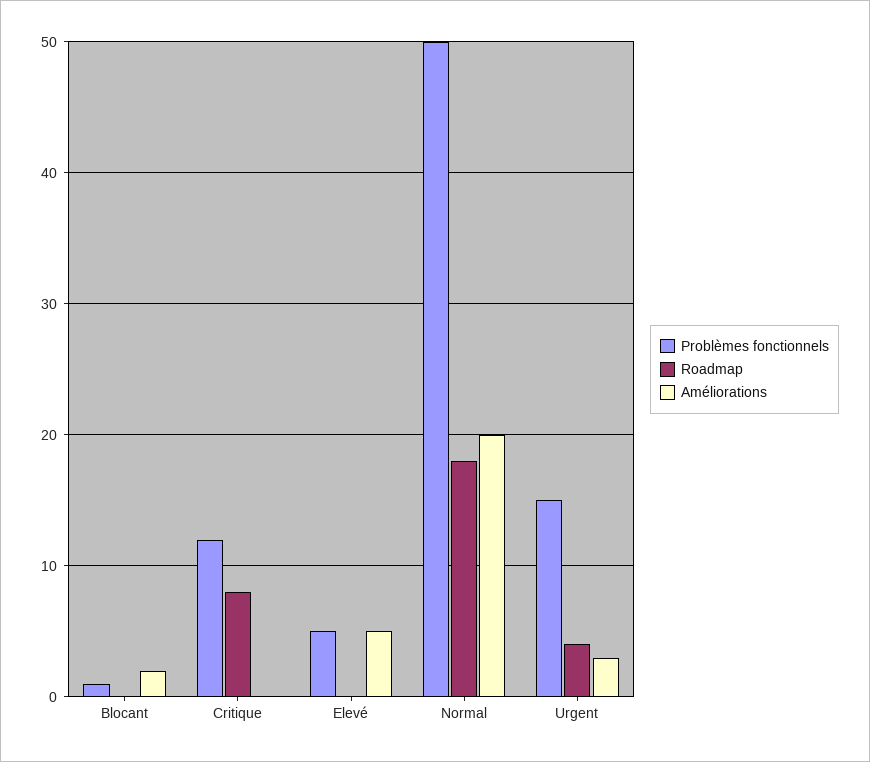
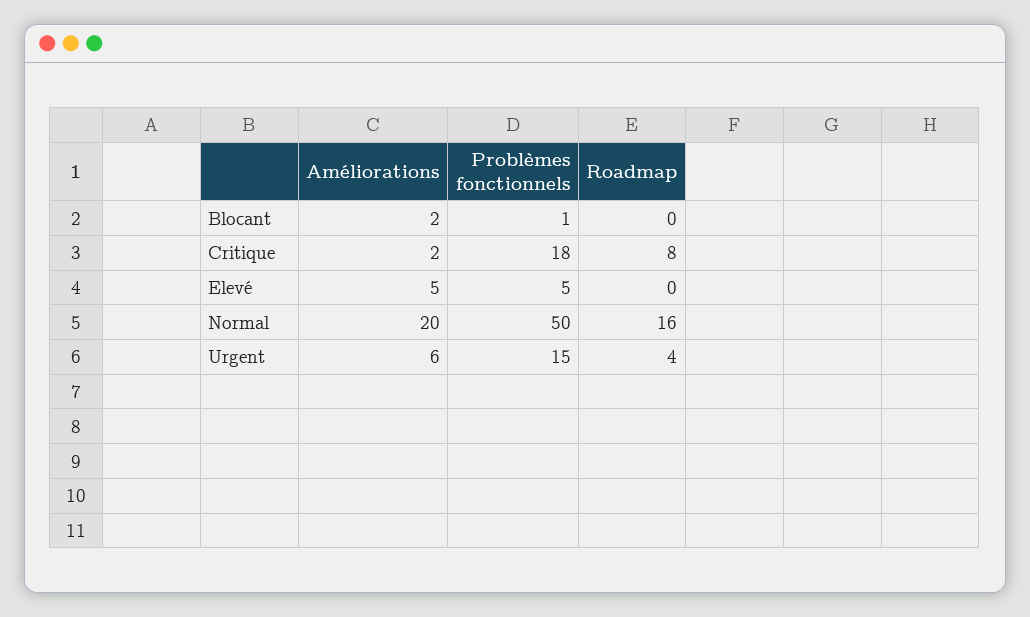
Problèmes fonctionnels, Critique: 12 -> 18
Améliorations, Critique: 0 -> 2
Roadmap, Normal: 18 -> 16
Améliorations, Urgent: 3 -> 6

